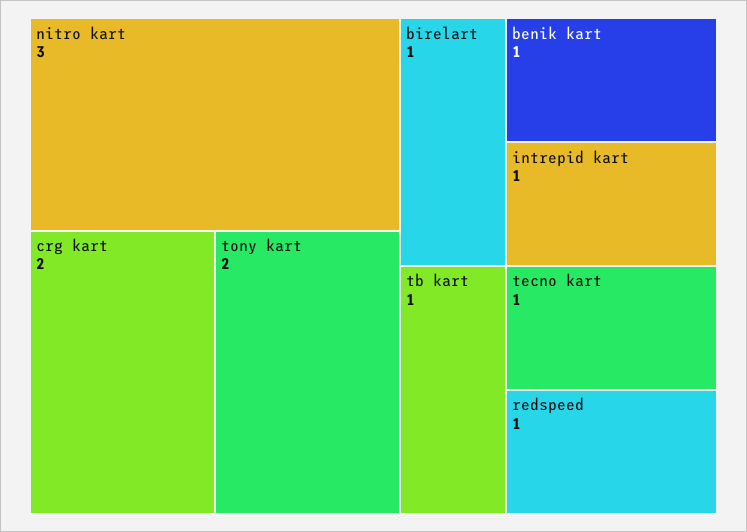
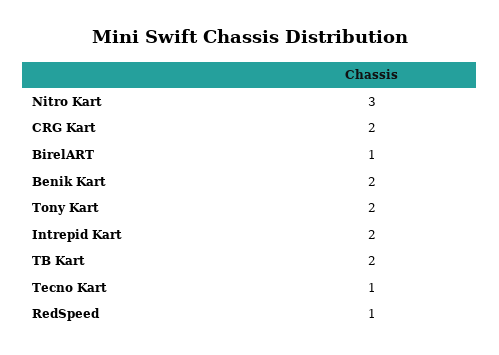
benik kart: 1 -> 2
intrepid kart: 1 -> 2
tb kart: 1 -> 2

